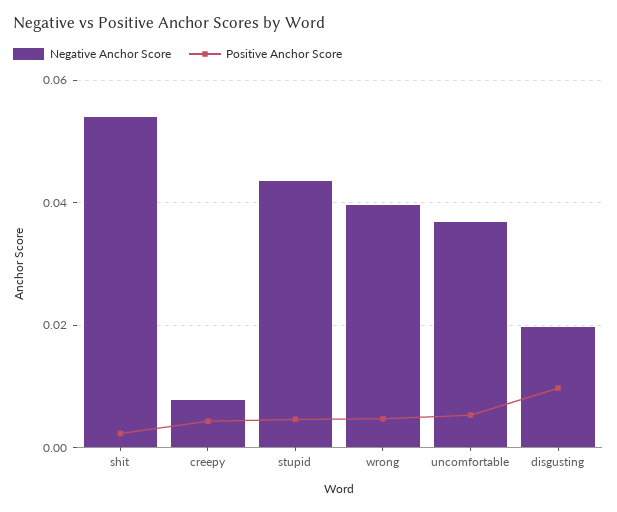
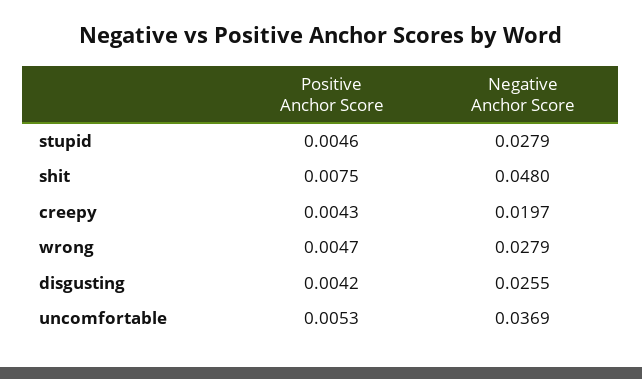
Negative Anchor Score, shit: 0.054 -> 0.048
Positive Anchor Score, shit: 0.002 -> 0.0075
Negative Anchor Score, creepy: 0.008 -> 0.0197
Negative Anchor Score, stupid: 0.044 -> 0.0279
Negative Anchor Score, wrong: 0.04 -> 0.0279
Negative Anchor Score, disgusting: 0.02 -> 0.0255
Positive Anchor Score, disgusting: 0.01 -> 0.0042

